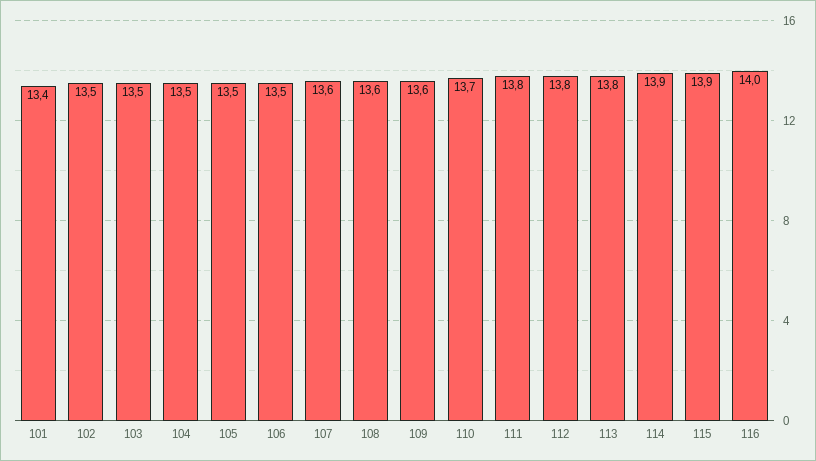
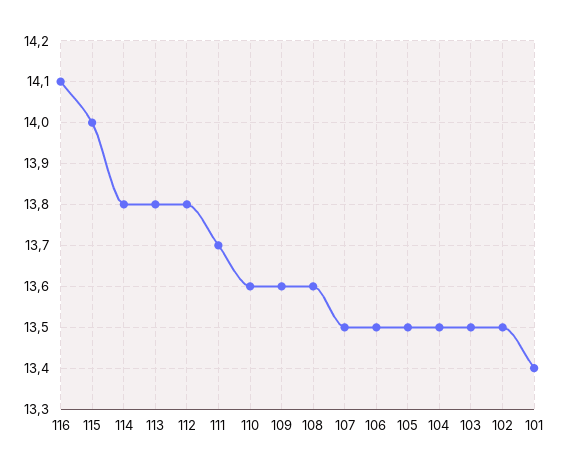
107: 13.6 -> 13.5
110: 13.7 -> 13.6
111: 13.8 -> 13.7
114: 13.9 -> 13.8
115: 13.9 -> 14
116: 14 -> 14.1

